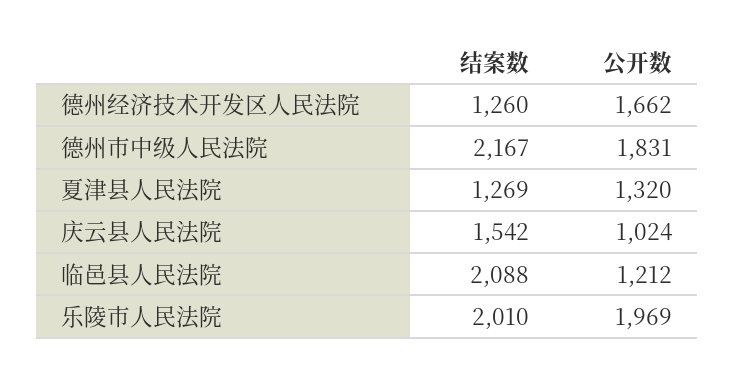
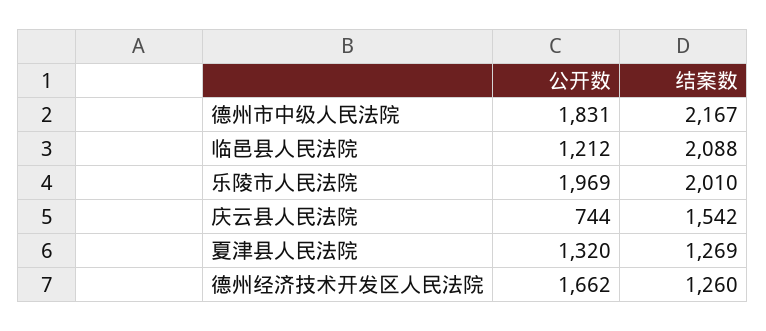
公开数, 庆云县人民法院: 1024 -> 744

